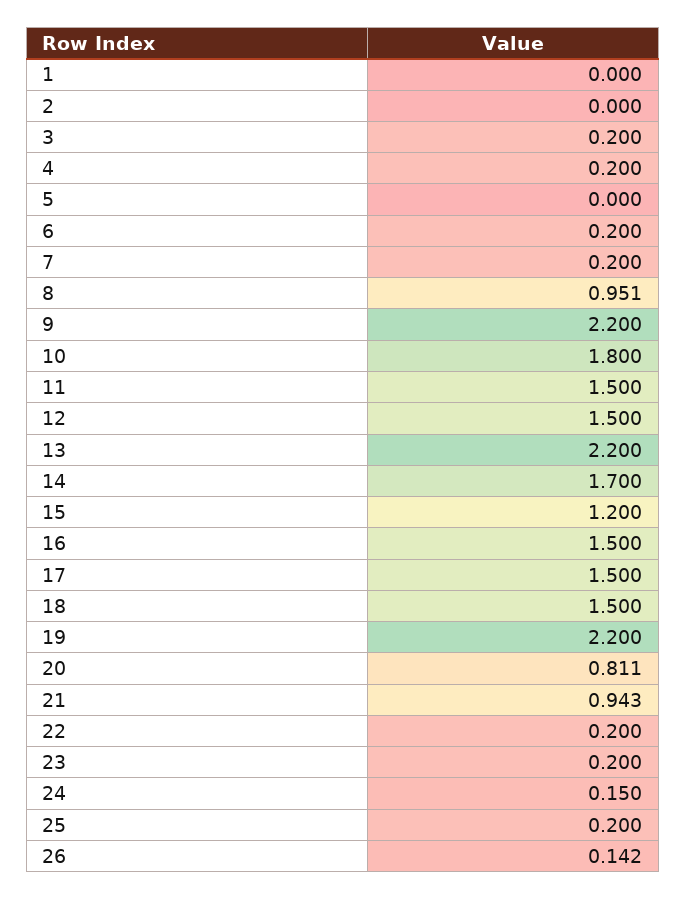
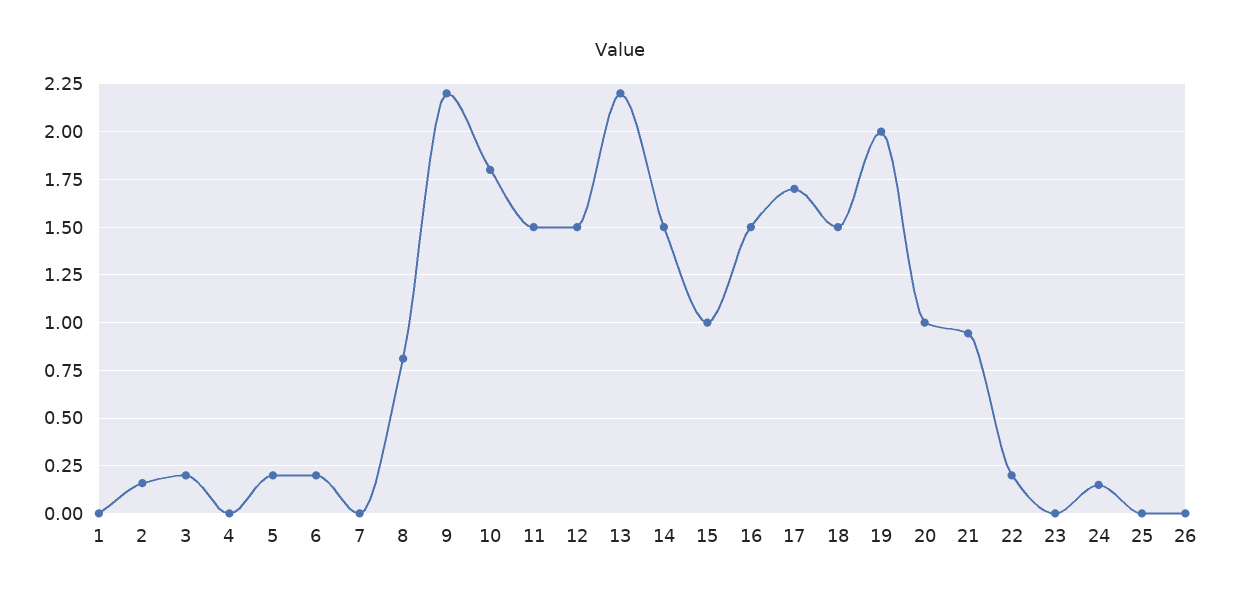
2: 0 -> 0.15
4: 0.2 -> 0
5: 0 -> 0.2
7: 0.2 -> 0
8: 0.951 -> 0.8
14: 1.7 -> 1.5
15: 1.2 -> 1
17: 1.5 -> 1.7
19: 2.2 -> 2
20: 0.811 -> 1
23: 0.2 -> 0
25: 0.2 -> 0
26: 0.142 -> 0

